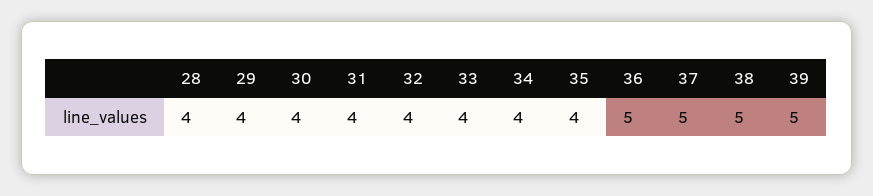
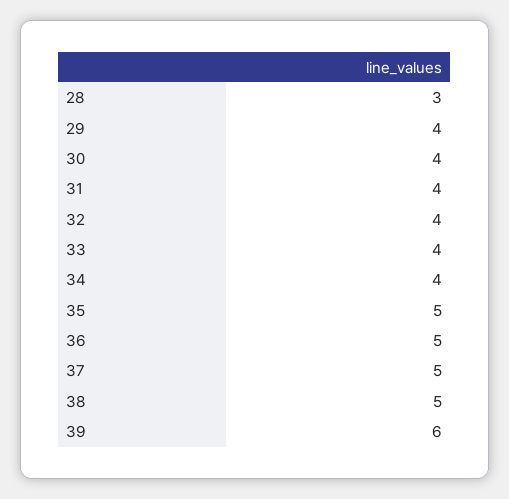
28: 4 -> 3
35: 4 -> 5
39: 5 -> 6

